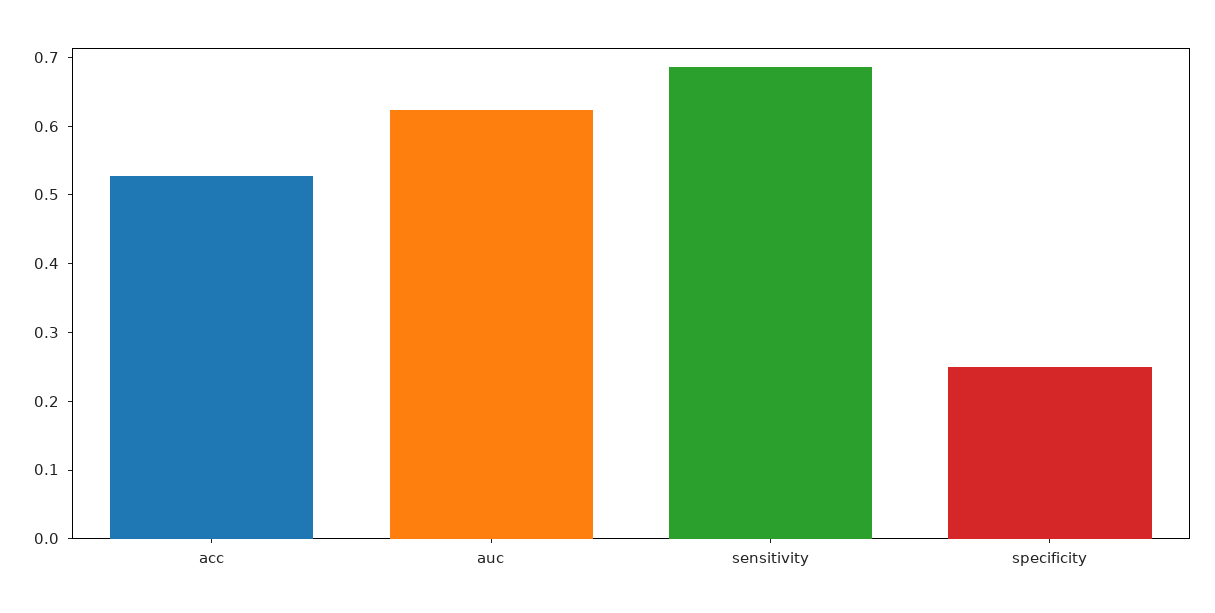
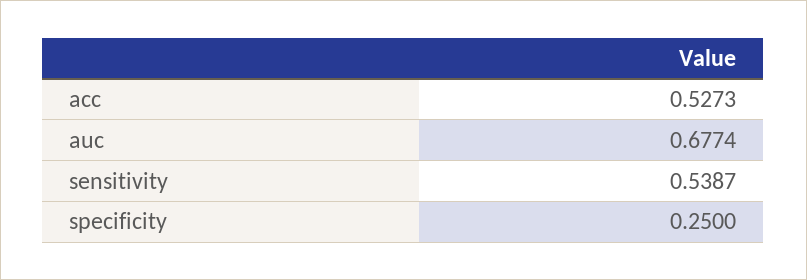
auc: 0.62 -> 0.6774
sensitivity: 0.68 -> 0.5387

